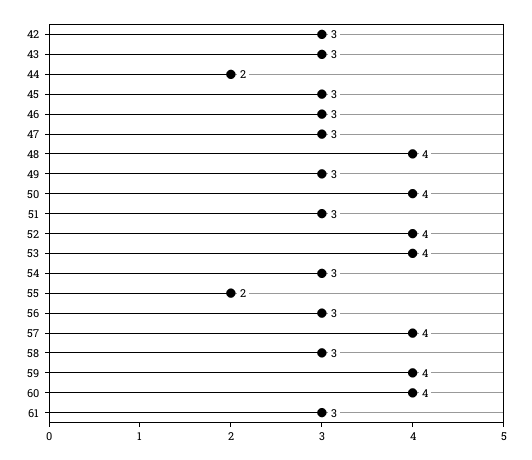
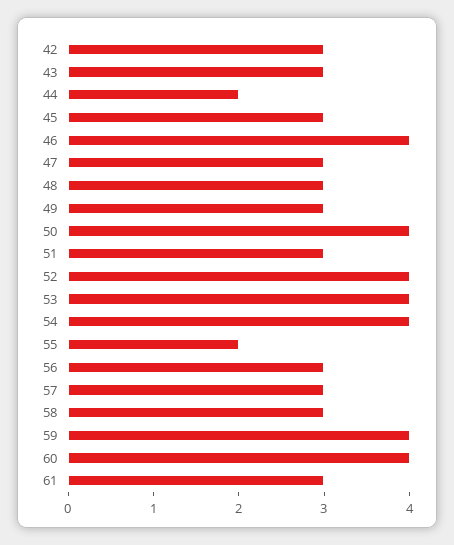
46: 3 -> 4
48: 4 -> 3
54: 3 -> 4
57: 4 -> 3

